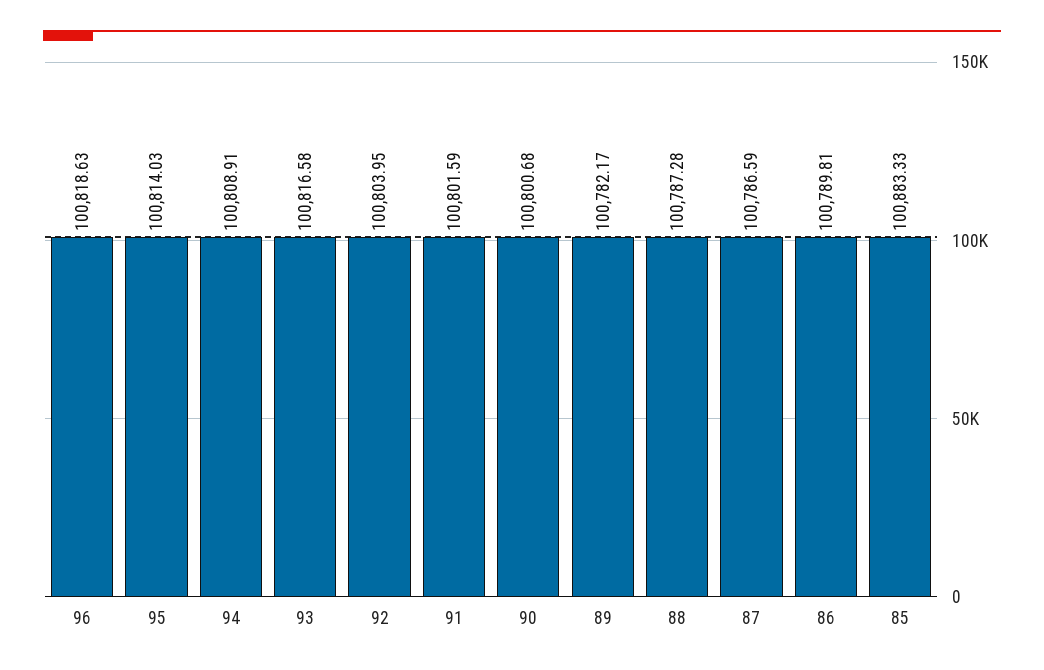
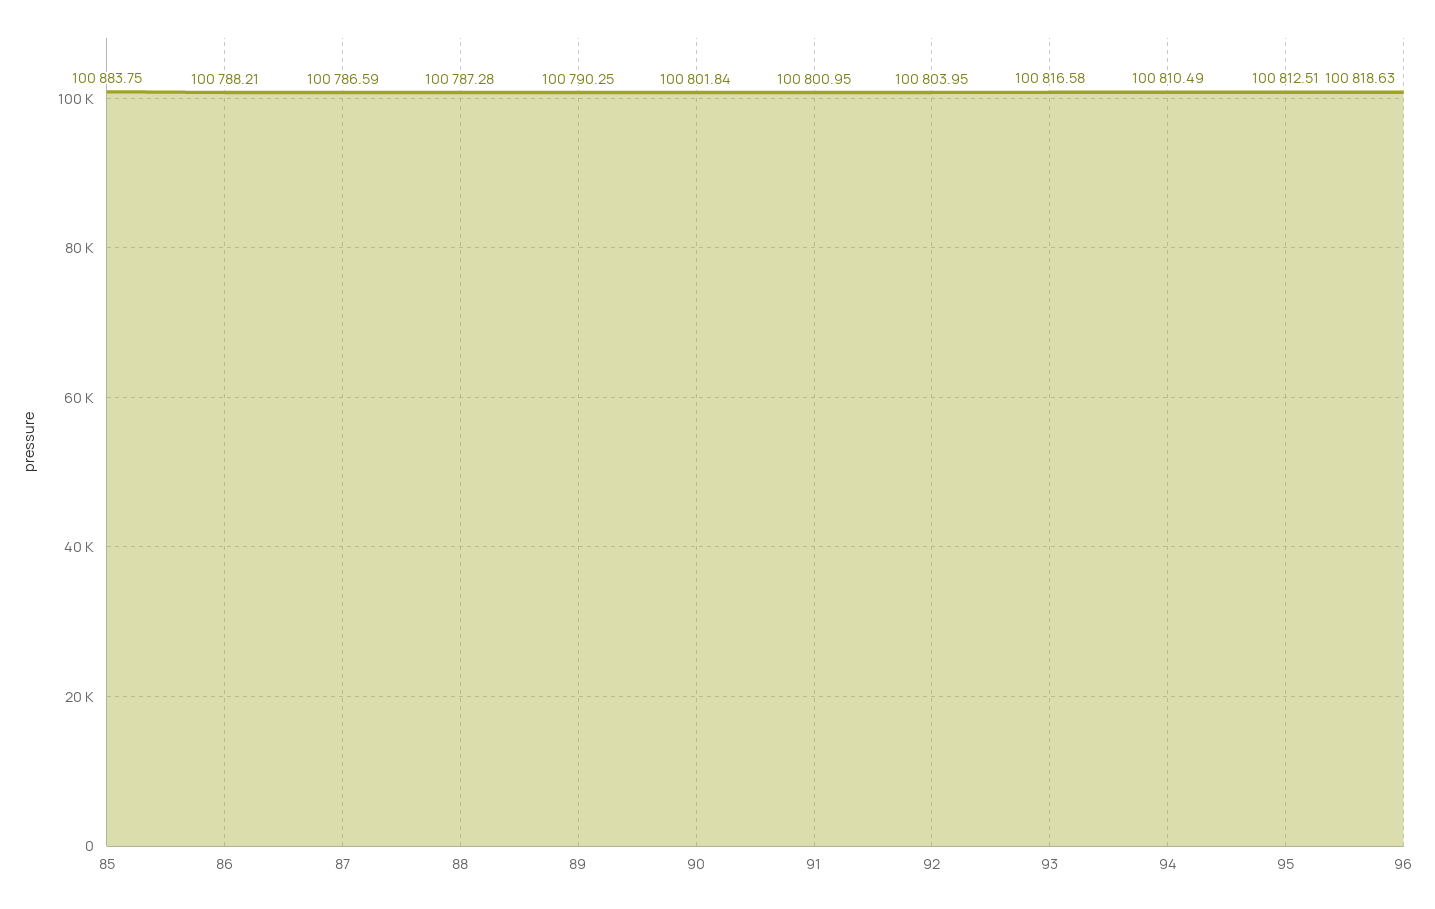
95: 100814.03 -> 100812.51
94: 100808.91 -> 100810.49
91: 100801.59 -> 100800.95
90: 100800.68 -> 100801.84
89: 100782.17 -> 100790.25
86: 100789.81 -> 100788.21
85: 100883.33 -> 100883.75

